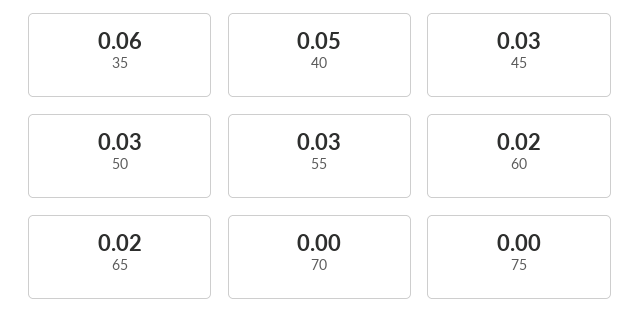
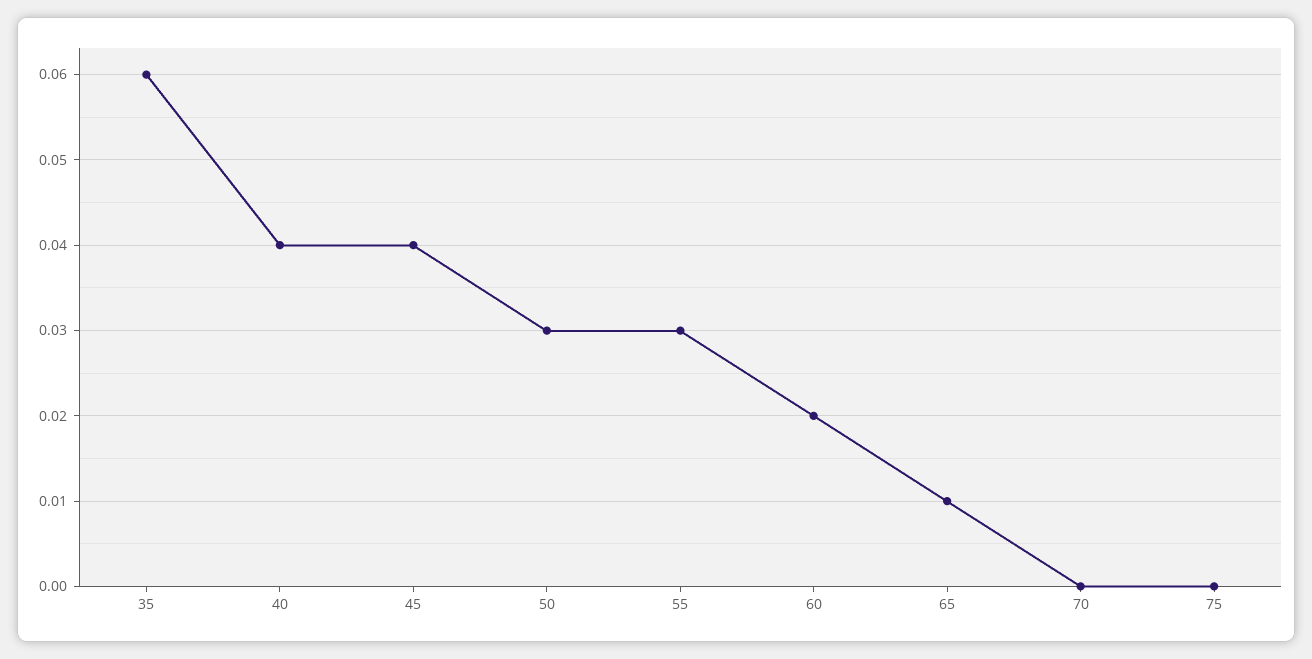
40: 0.05 -> 0.04
45: 0.03 -> 0.04
65: 0.02 -> 0.01

